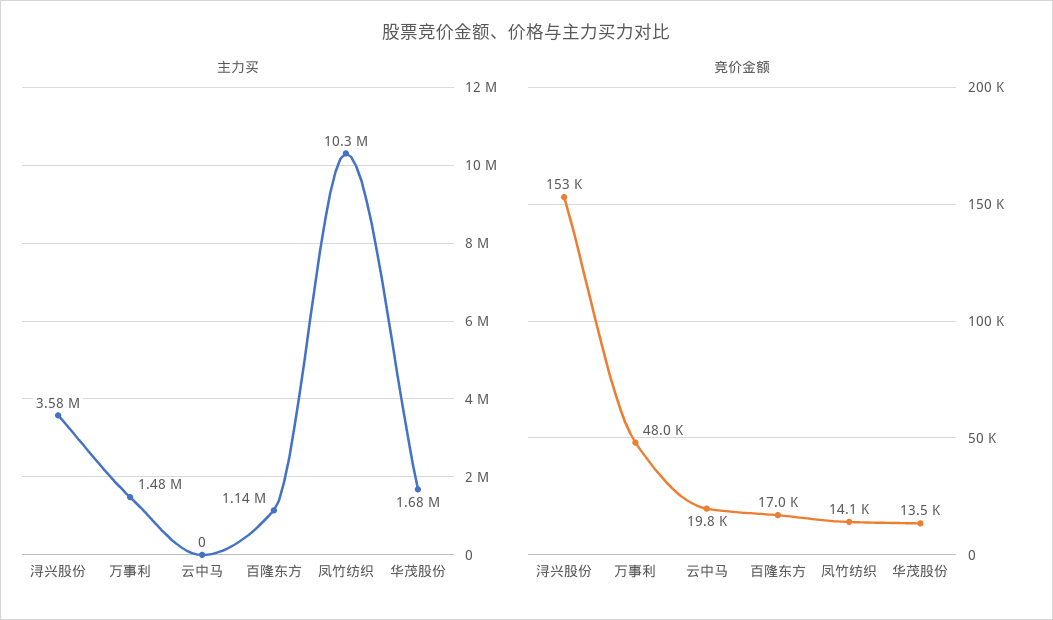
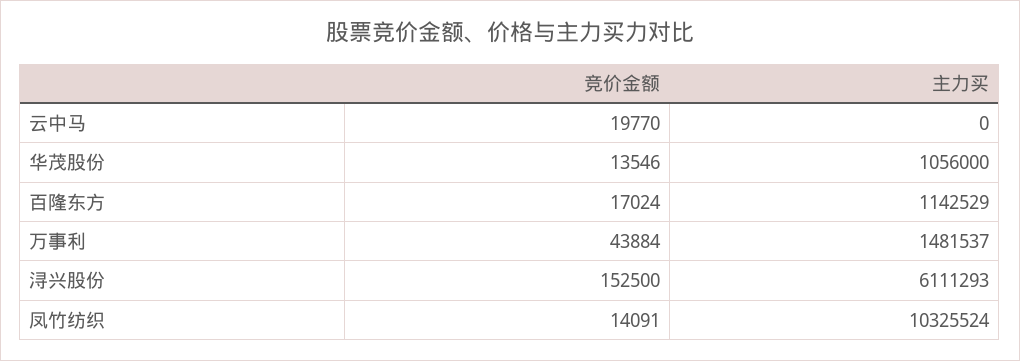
主力买, 浔兴股份: 3580000 -> 6111293
主力买, 华茂股份: 1680000 -> 1056000
竞价金额, 万事利: 48000 -> 43884

